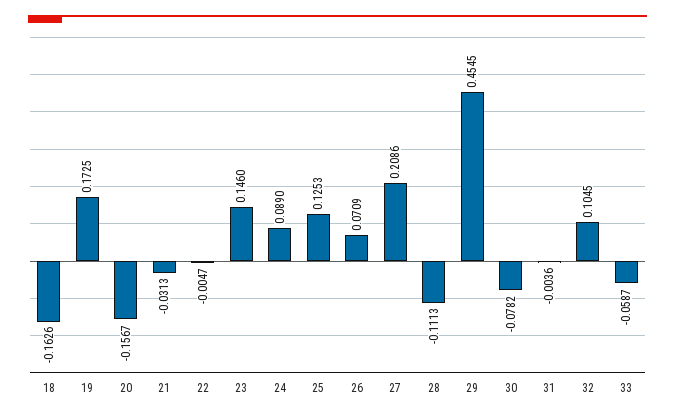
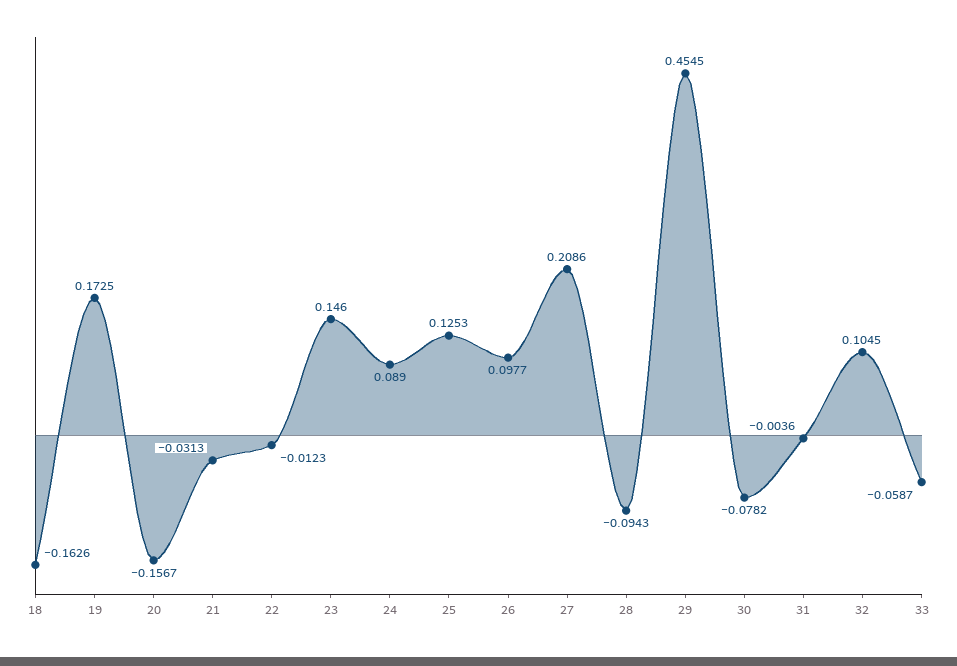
22: -0.0047 -> -0.0123
26: 0.0709 -> 0.0977
28: -0.1113 -> -0.0943

